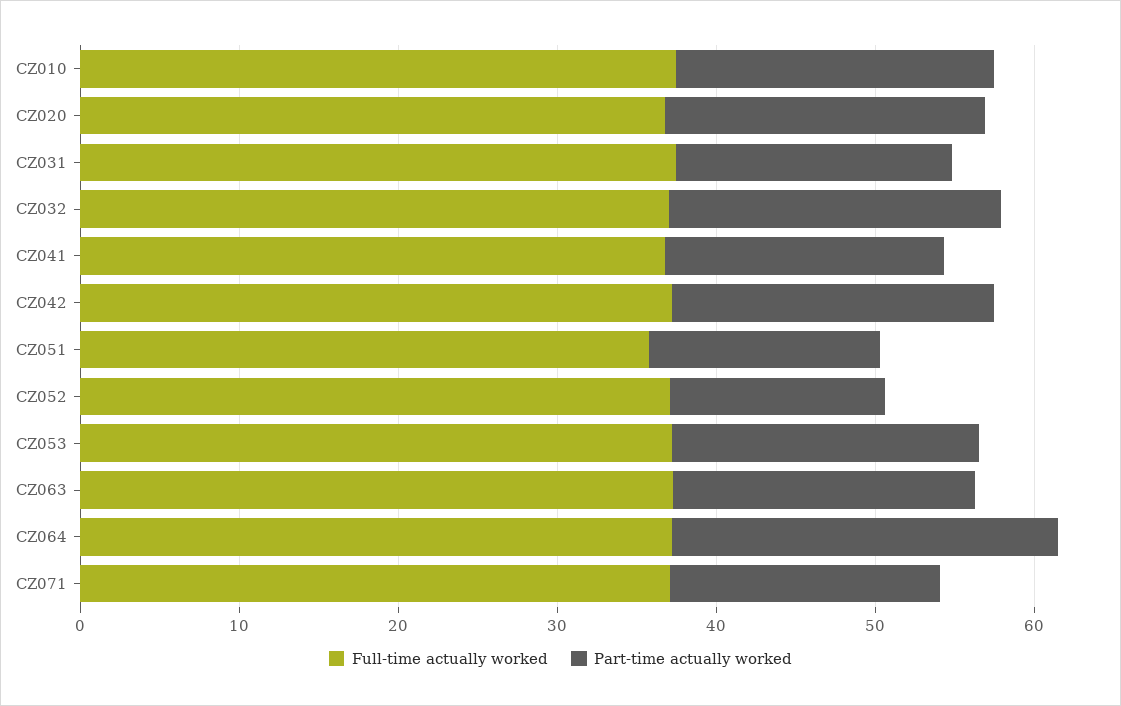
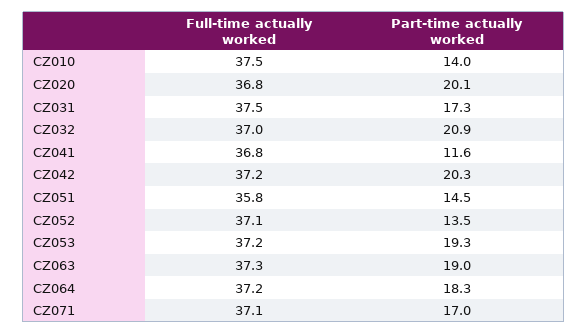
Part-time actually worked, CZ010: 20 -> 14
Part-time actually worked, CZ041: 18 -> 11.6
Part-time actually worked, CZ064: 24 -> 18.3

